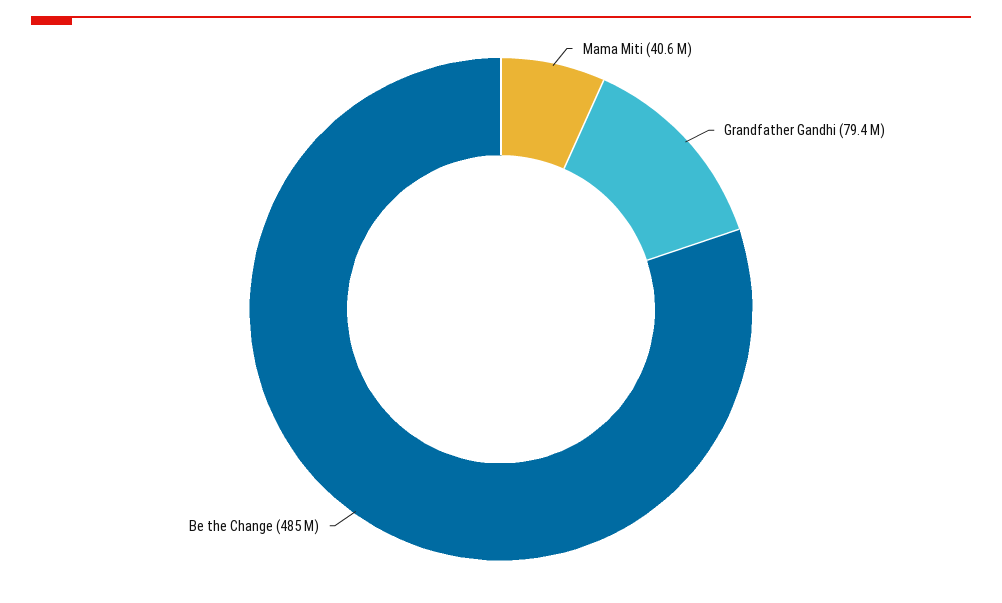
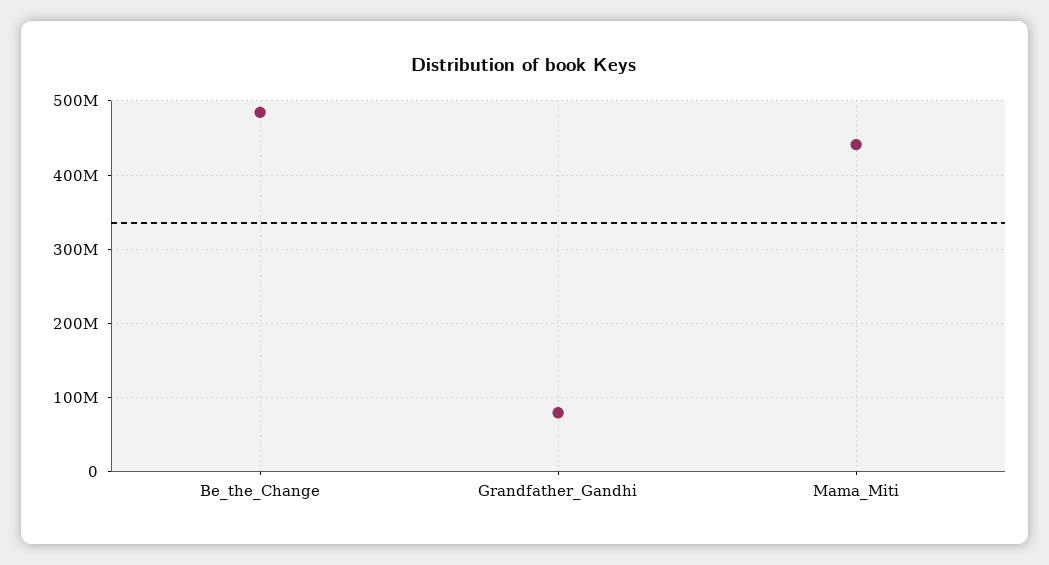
Mama Miti: 40600000 -> 440000000

